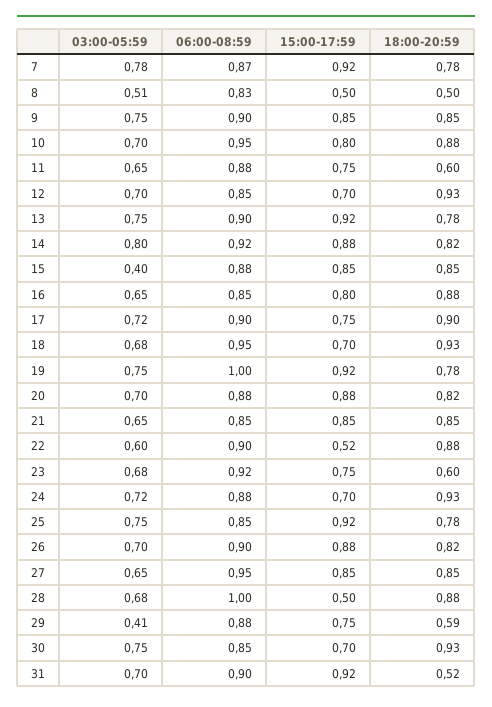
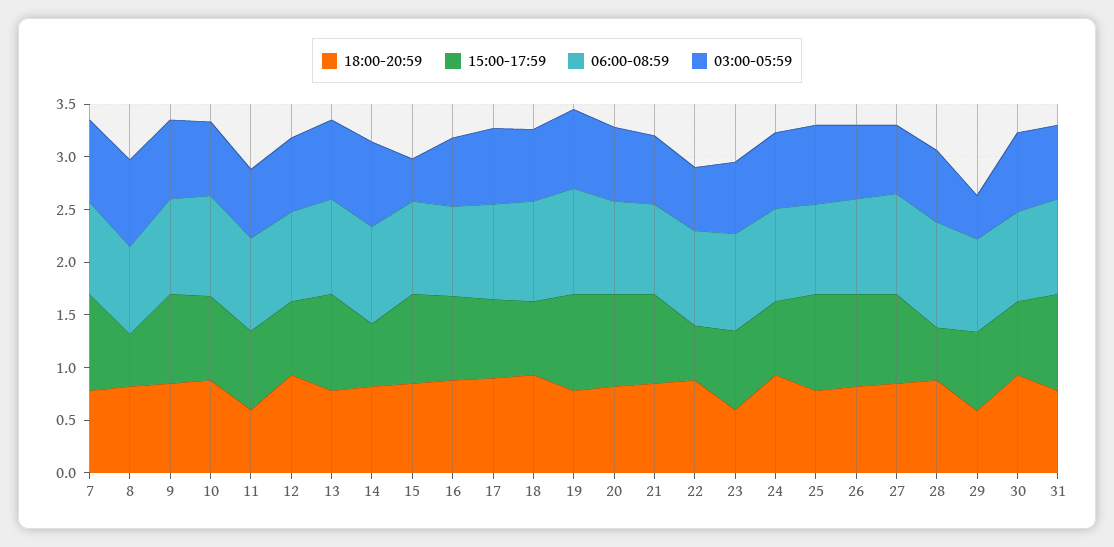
03:00-05:59, 8: 0.51 -> 0.8
18:00-20:59, 8: 0.5 -> 0.8
15:00-17:59, 14: 0.88 -> 0.6
18:00-20:59, 31: 0.52 -> 0.8

